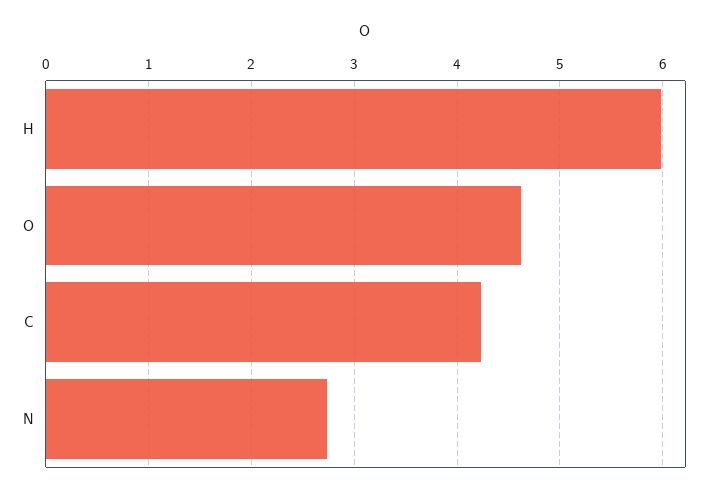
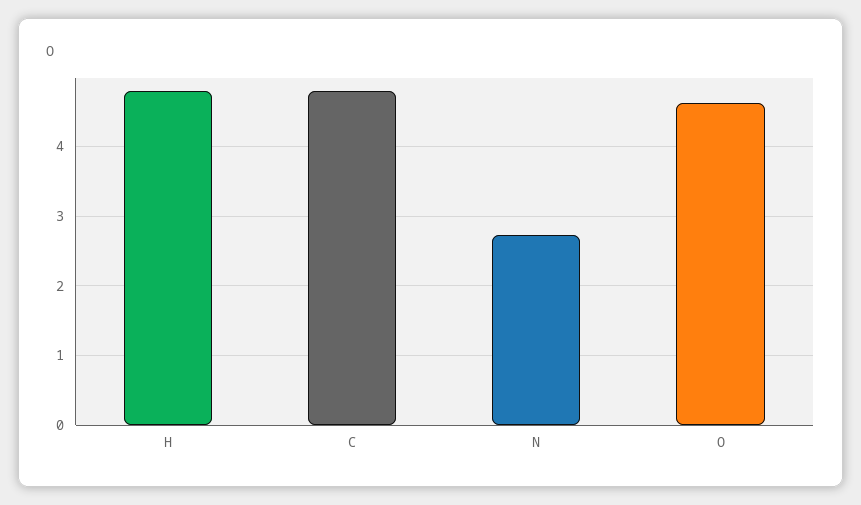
H: 6 -> 4.8
C: 4.2 -> 4.8

